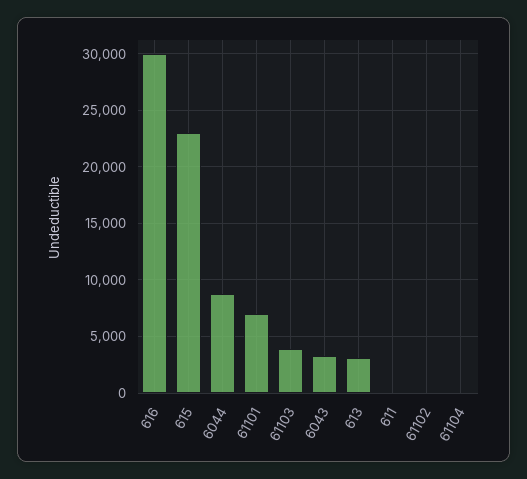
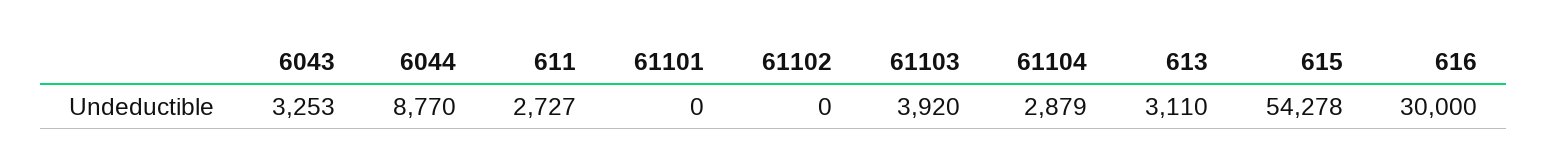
615: 23000 -> 54278
61101: 7000 -> 0
611: 0 -> 2727
61104: 0 -> 2879

